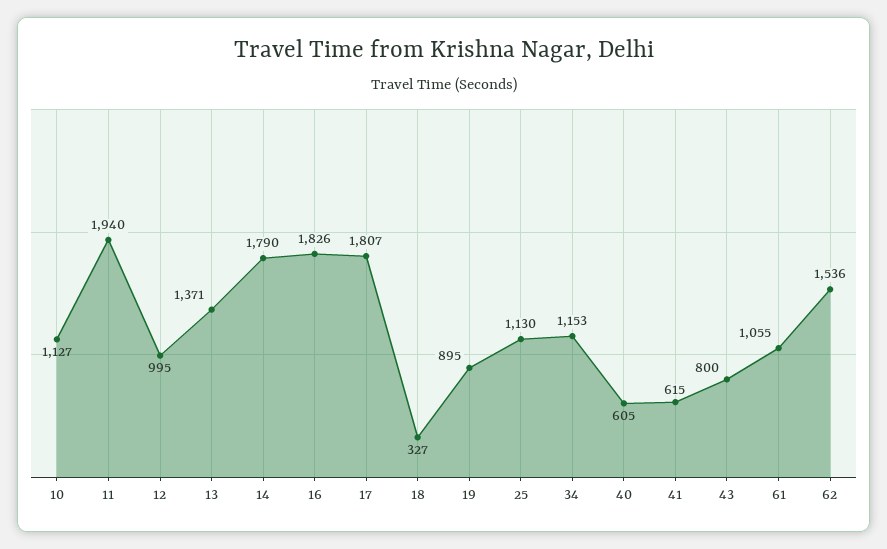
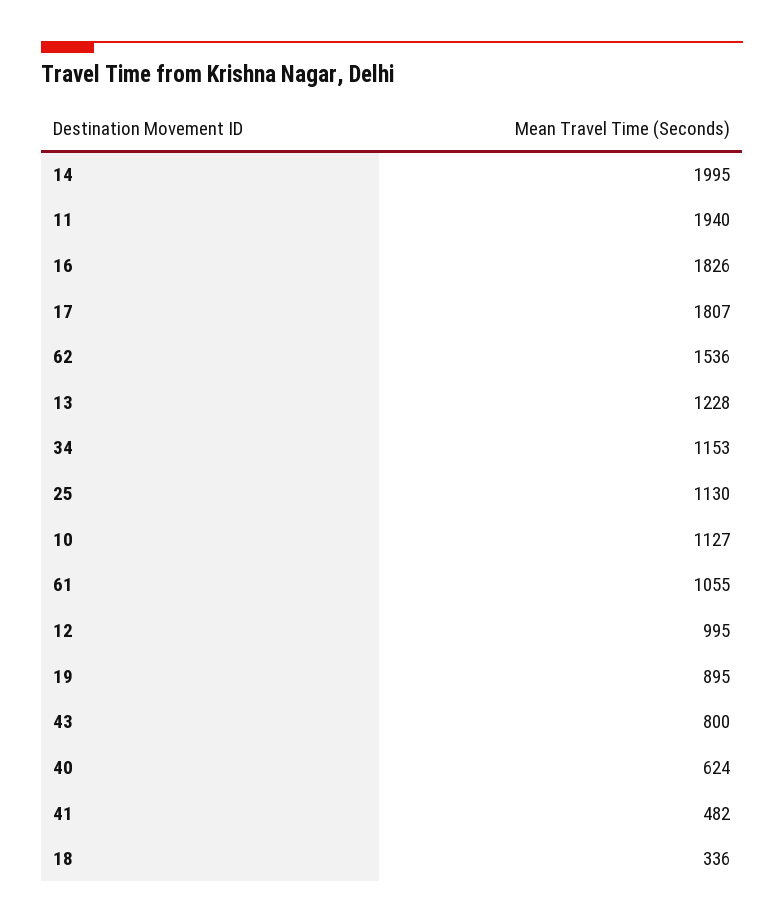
13: 1371 -> 1228
14: 1790 -> 1995
18: 327 -> 336
40: 605 -> 624
41: 615 -> 482

